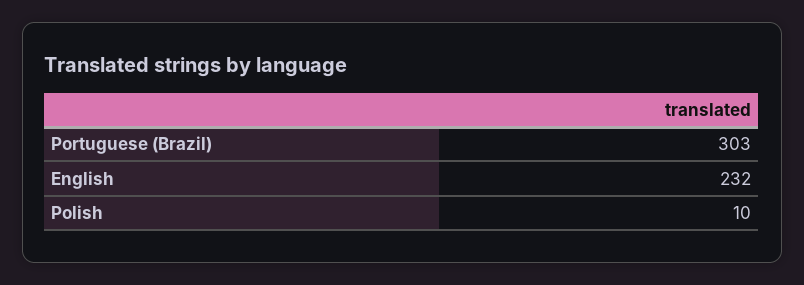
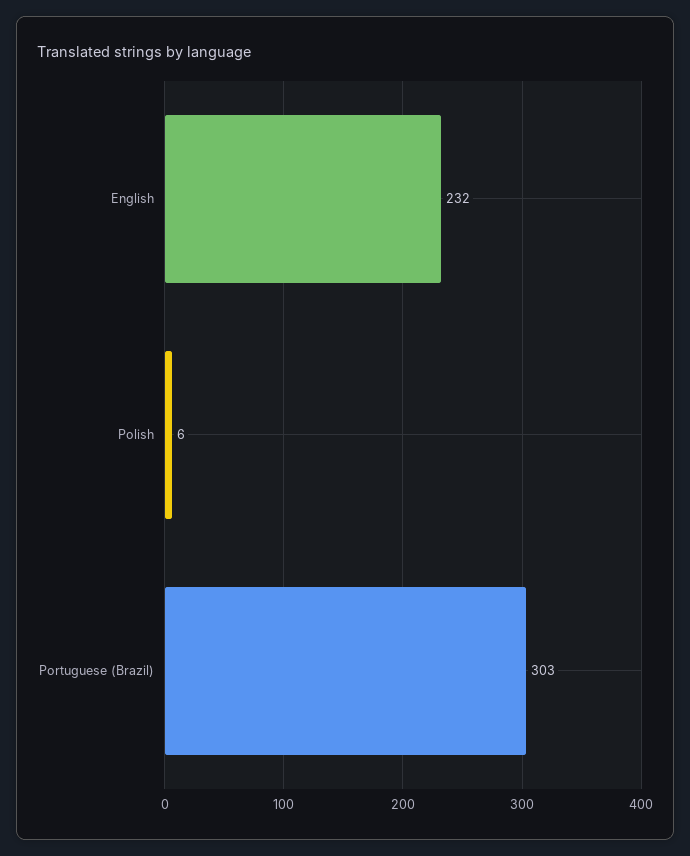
Polish: 10 -> 6

